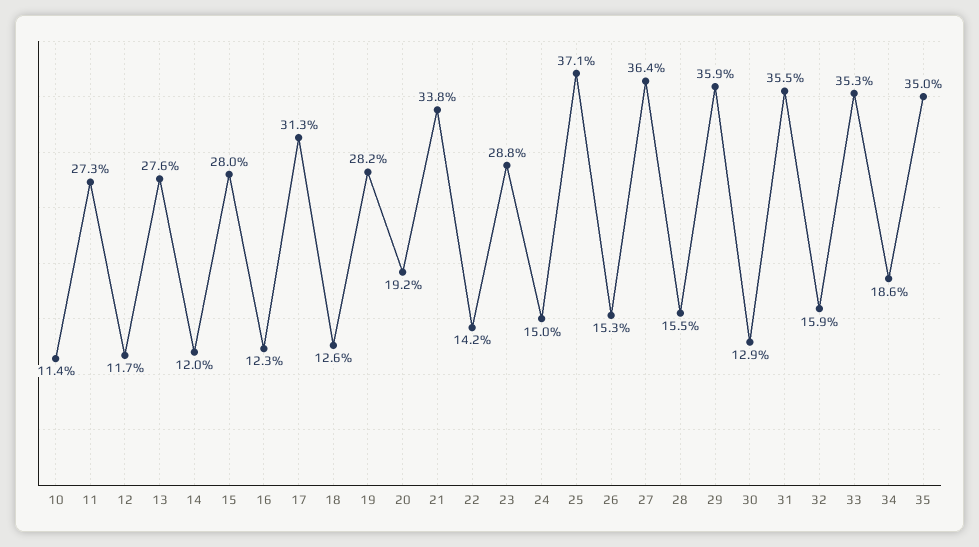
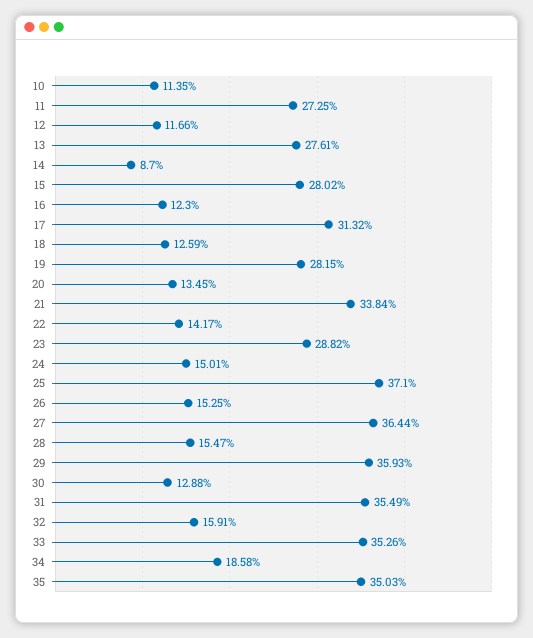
14: 12 -> 8.7
20: 19.2 -> 13.45

